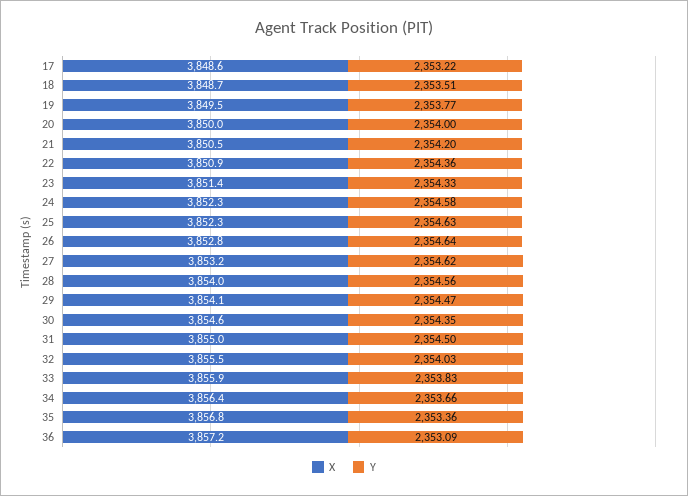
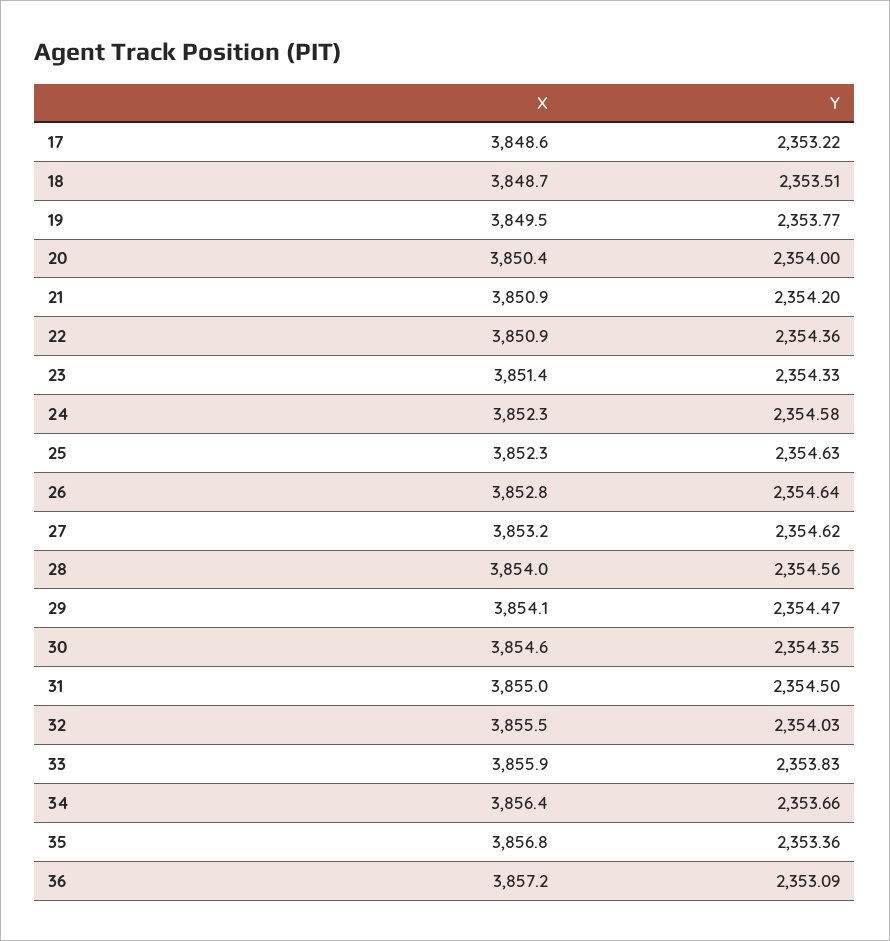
X, 20: 3850 -> 3850.4
X, 21: 3850.5 -> 3850.9

